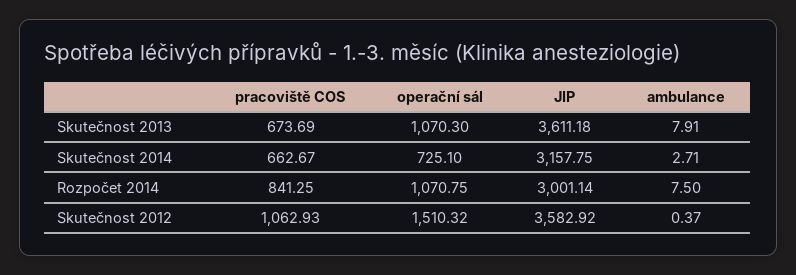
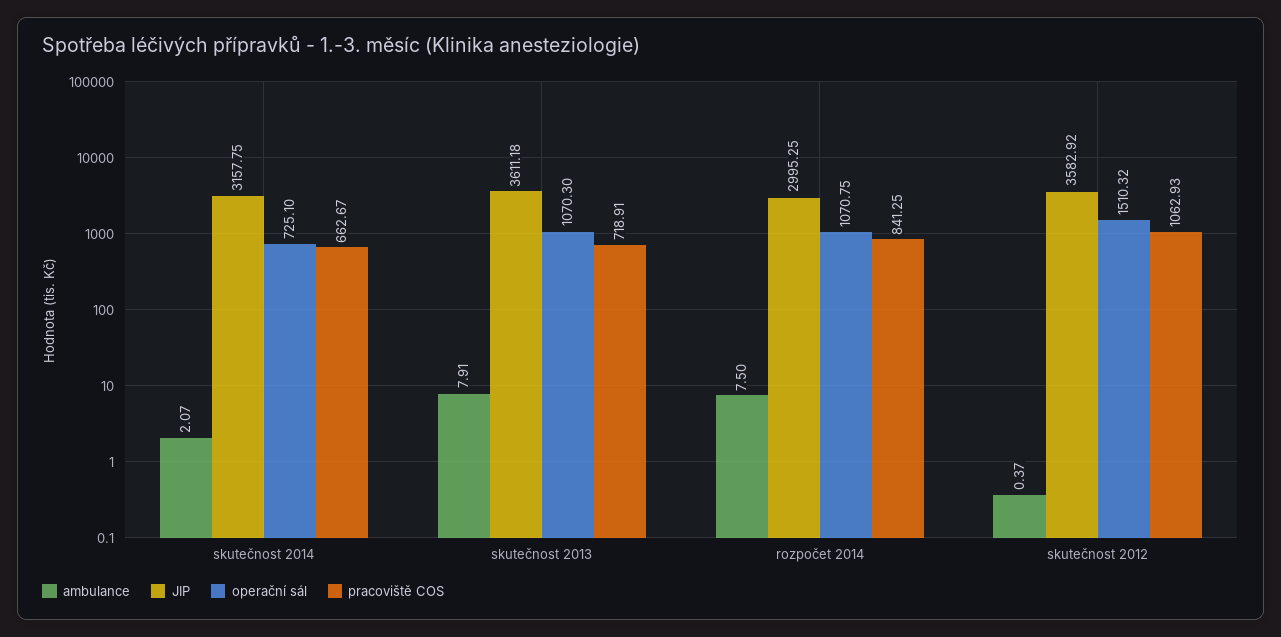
pracoviště COS, Skutečnost 2013: 673.69 -> 718.91
ambulance, Skutečnost 2014: 2.71 -> 2.07
JIP, Rozpočet 2014: 3001.14 -> 2995.25

